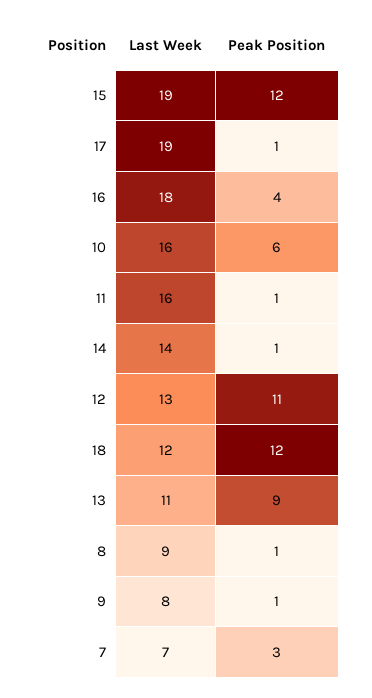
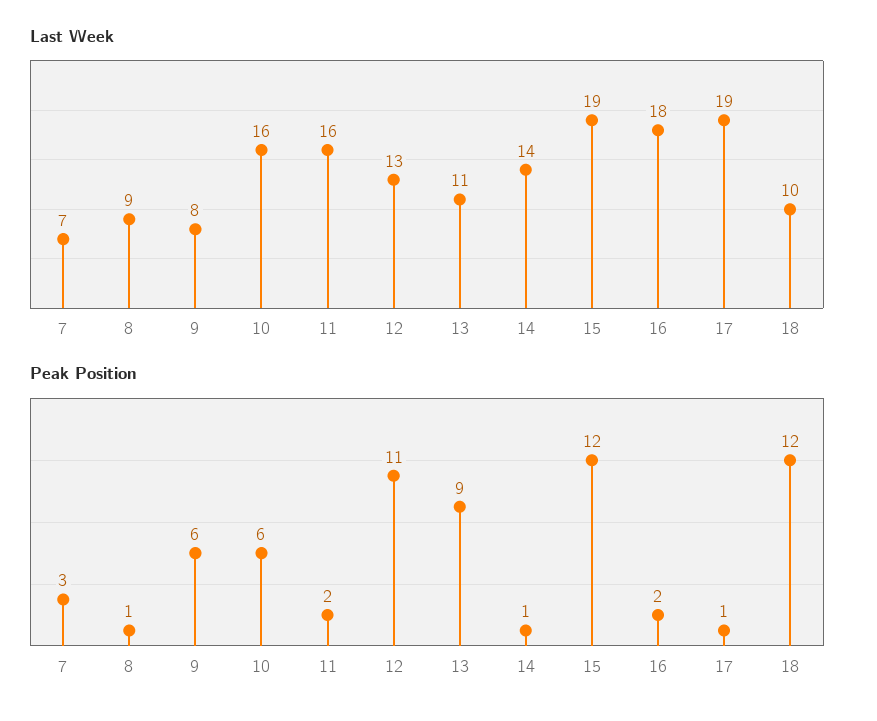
Peak Position, 16: 4 -> 2
Peak Position, 11: 1 -> 2
Last Week, 18: 12 -> 10
Peak Position, 9: 1 -> 6

